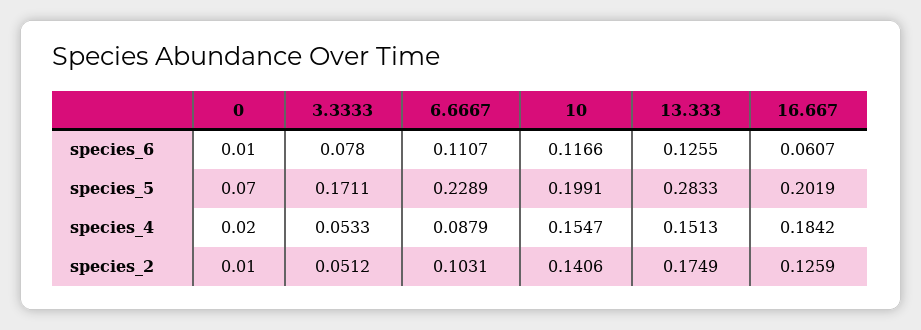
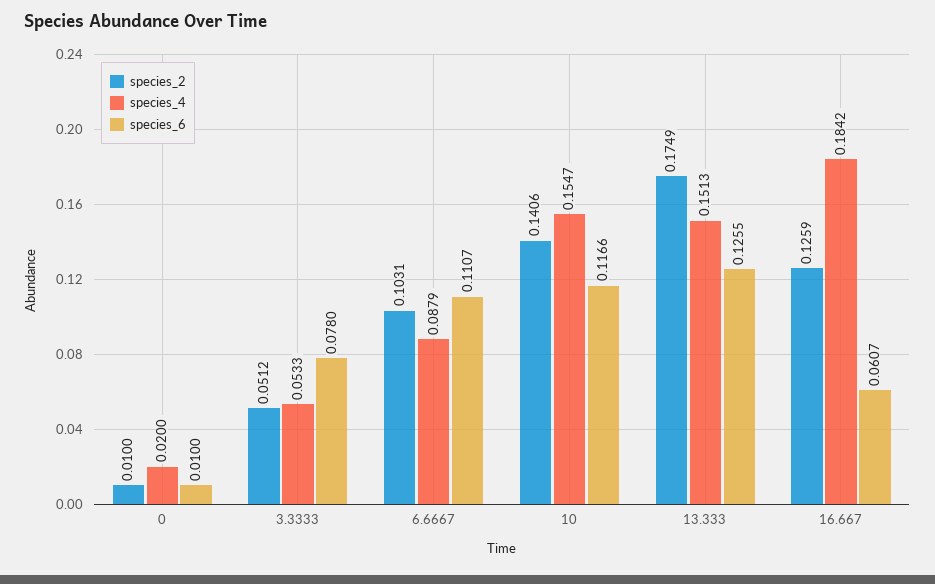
species_5, 0: 0.07 -> none
species_5, 3.3333: 0.1711 -> none
species_5, 6.6667: 0.2289 -> none
species_5, 10: 0.1991 -> none
species_5, 13.333: 0.2833 -> none
species_5, 16.667: 0.2019 -> none

